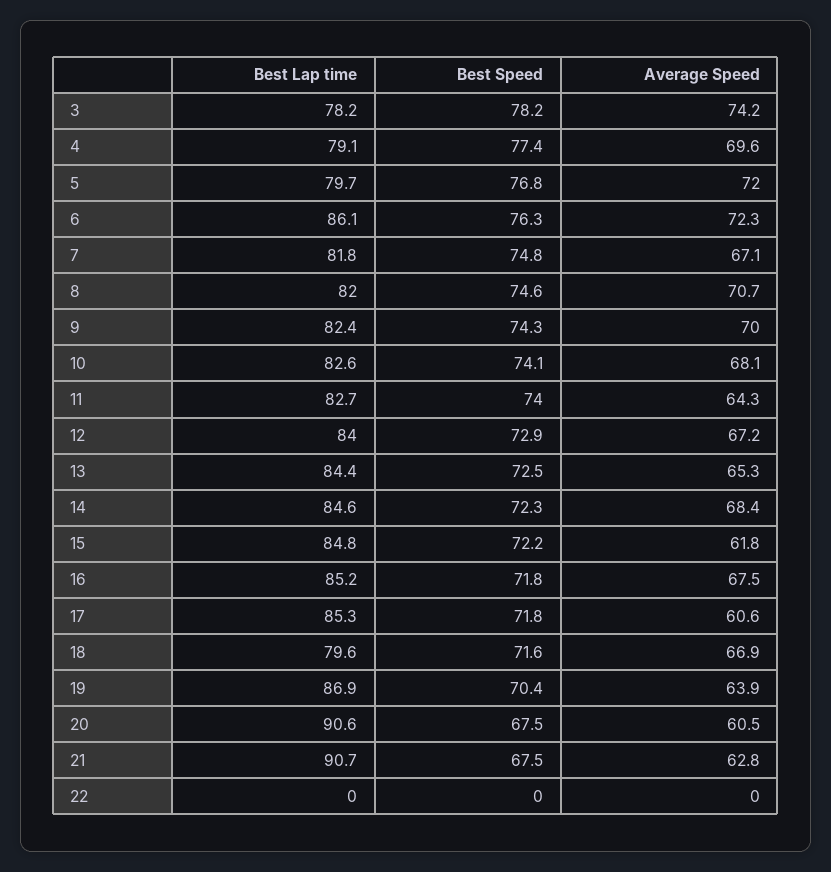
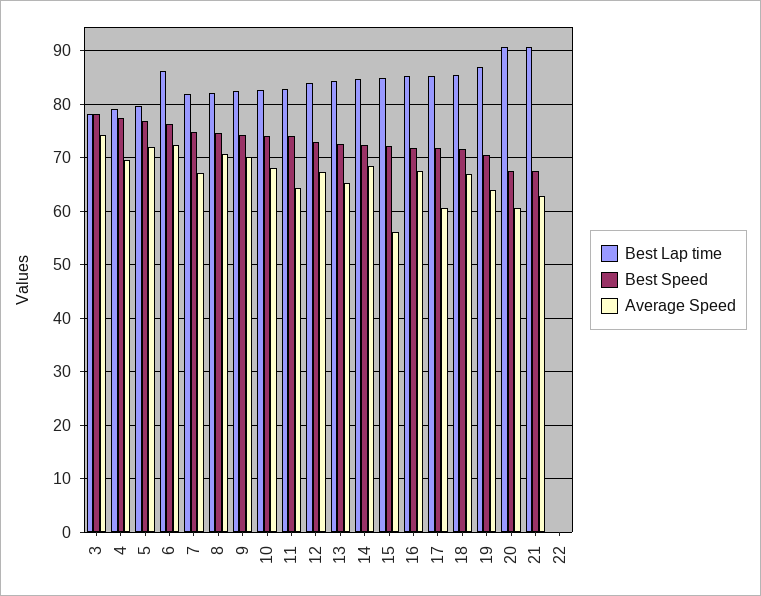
Average Speed, 15: 61.8 -> 56
Best Lap time, 18: 79.6 -> 86

